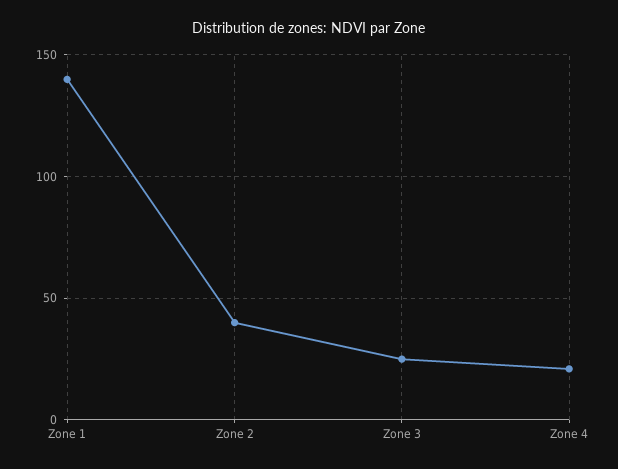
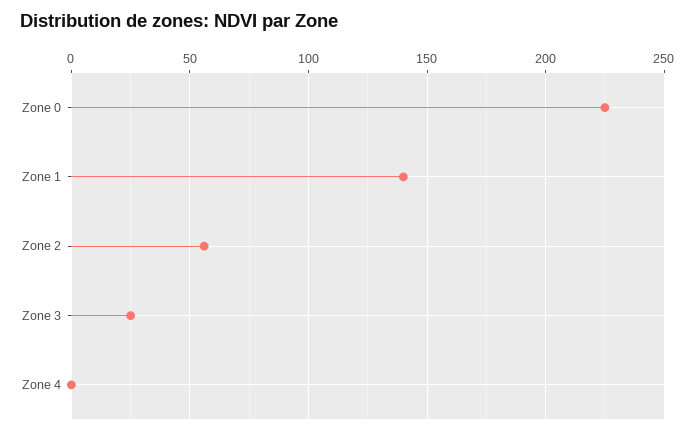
Zone 2: 40 -> 55
Zone 4: 20 -> 0
Zone 0: none -> 225

